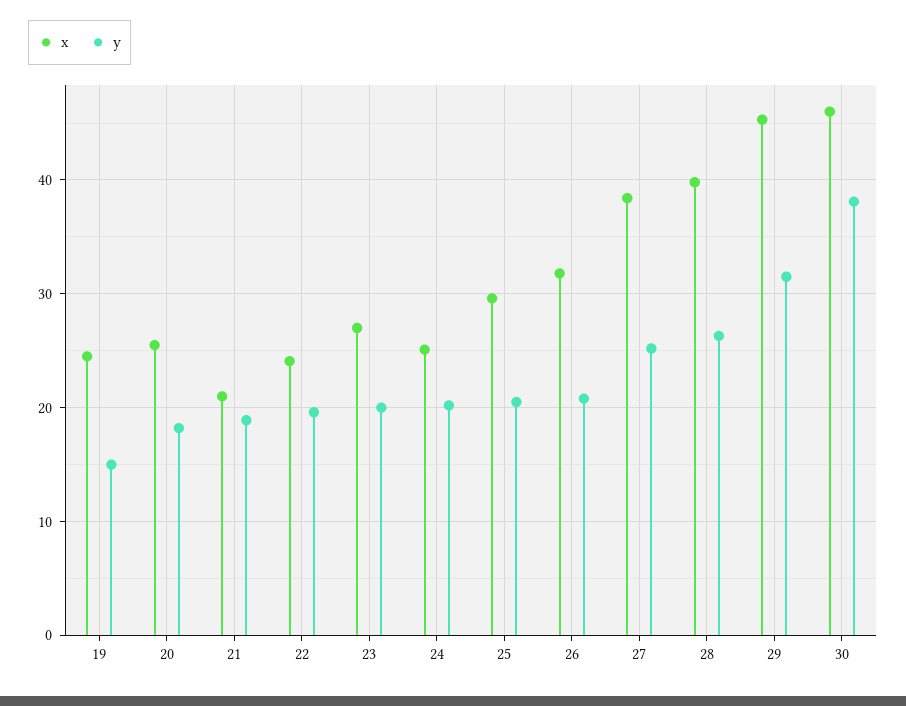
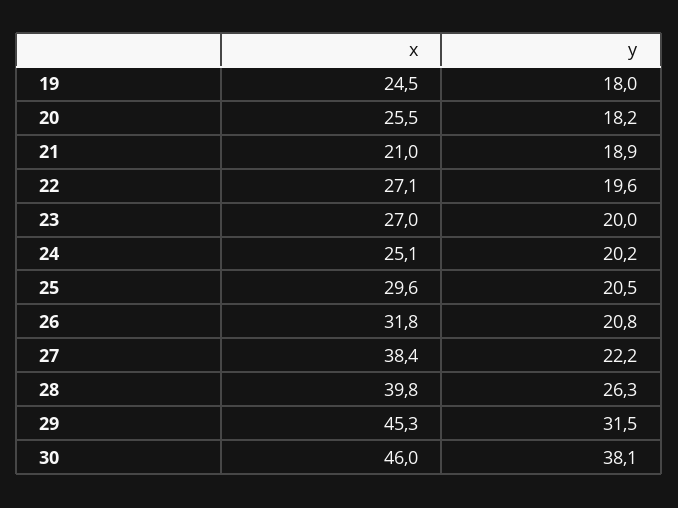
y, 19: 15 -> 18
x, 22: 24 -> 27.1
y, 27: 25 -> 22.2

